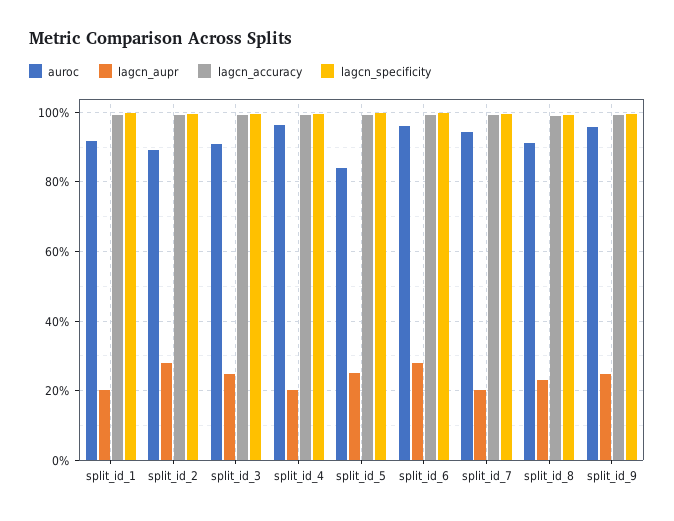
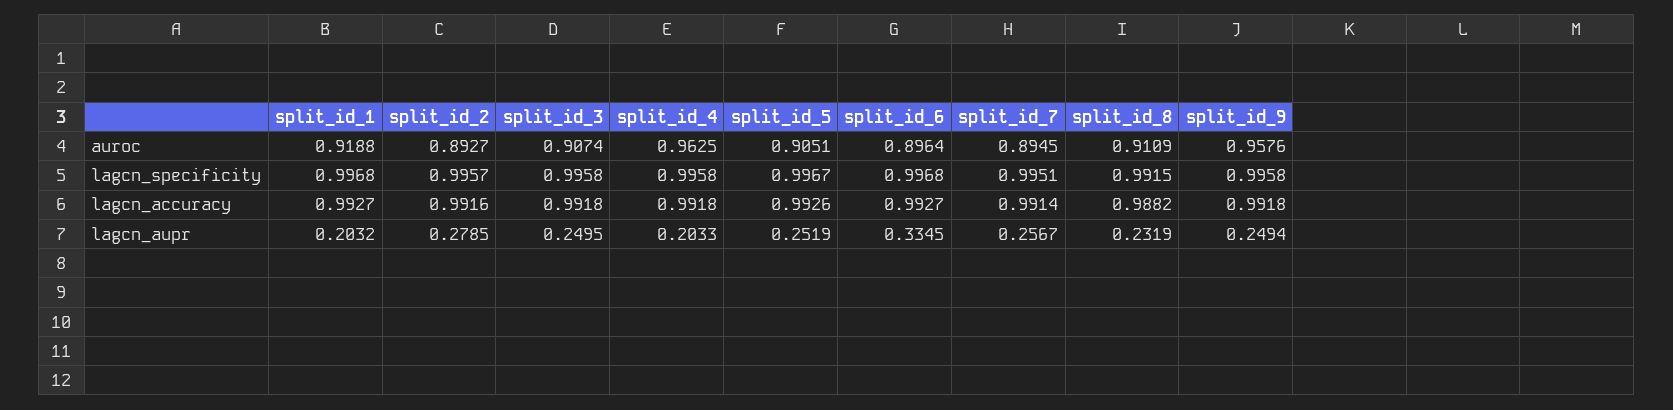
auroc, split_id_5: 0.84 -> 0.9051
auroc, split_id_6: 0.96 -> 0.8964
lagcn_aupr, split_id_6: 0.28 -> 0.3345
auroc, split_id_7: 0.94 -> 0.8945
lagcn_aupr, split_id_7: 0.2 -> 0.2567

